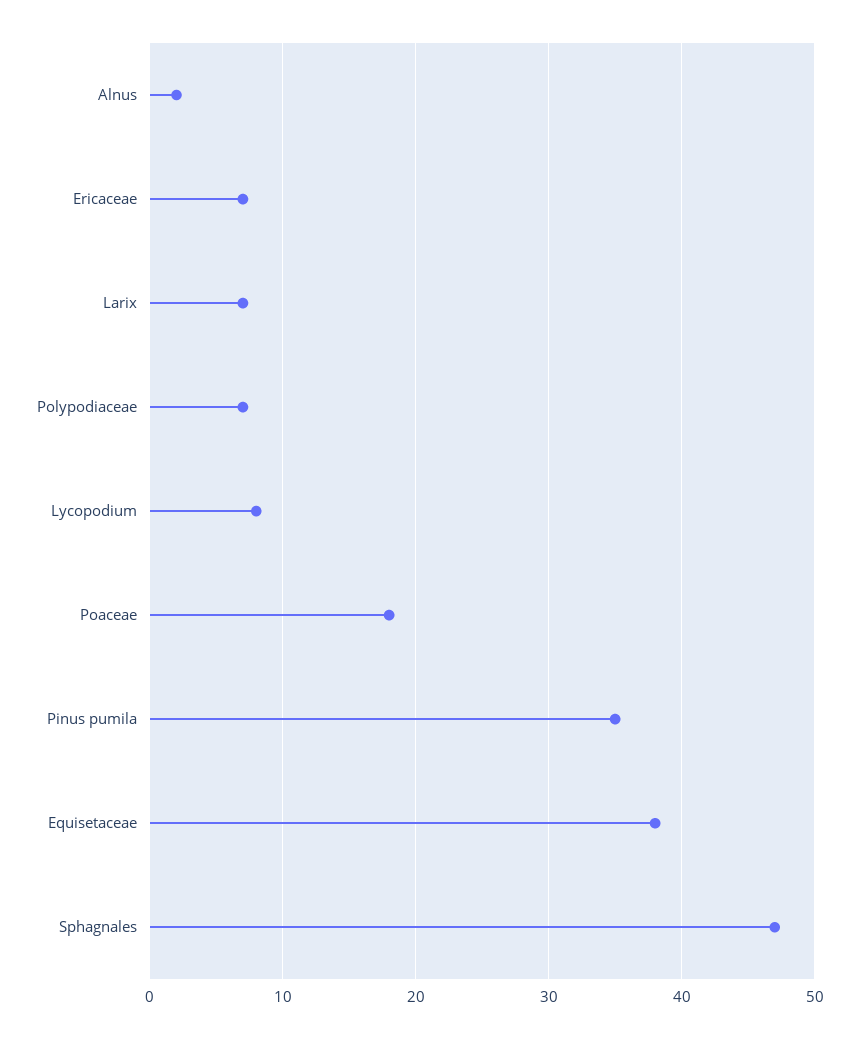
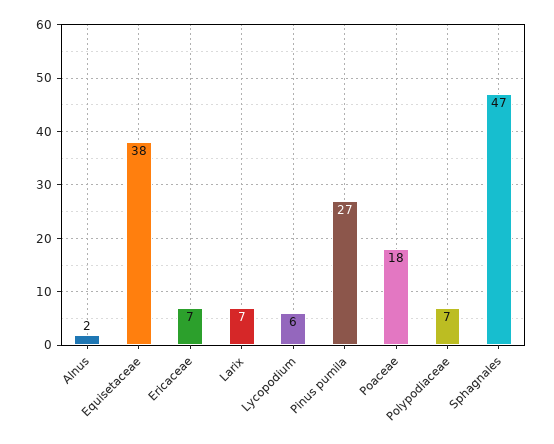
Lycopodium: 8 -> 6
Pinus pumila: 35 -> 27

